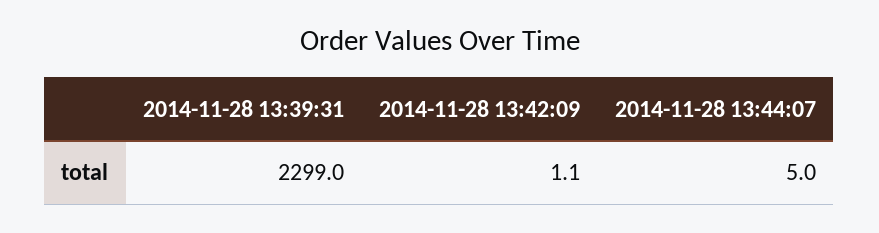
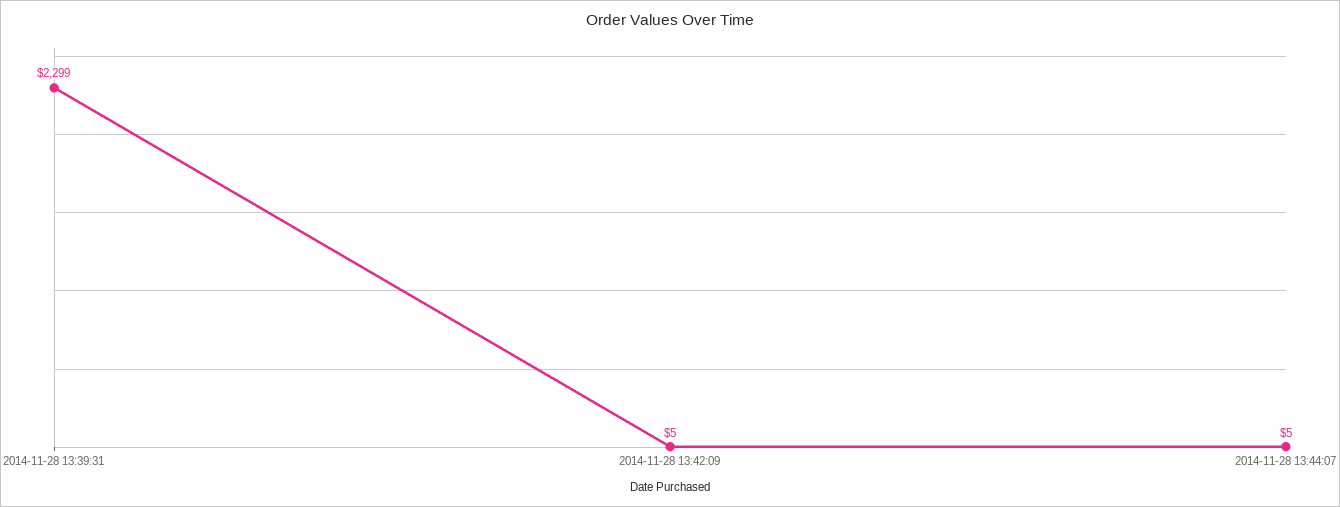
2014-11-28 13:42:09: 1.1 -> 5

